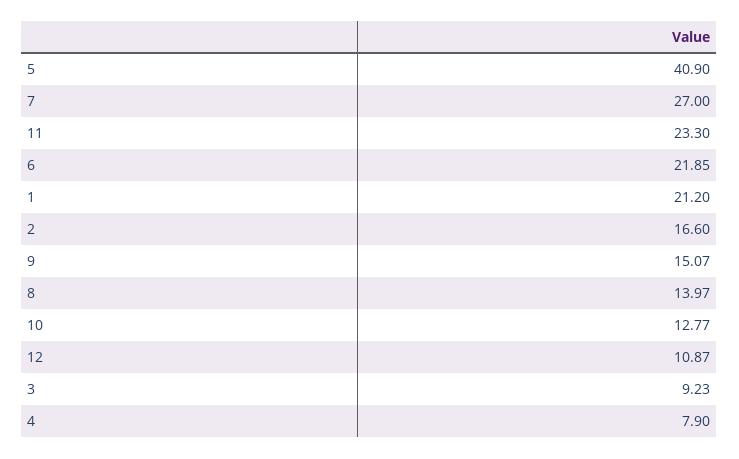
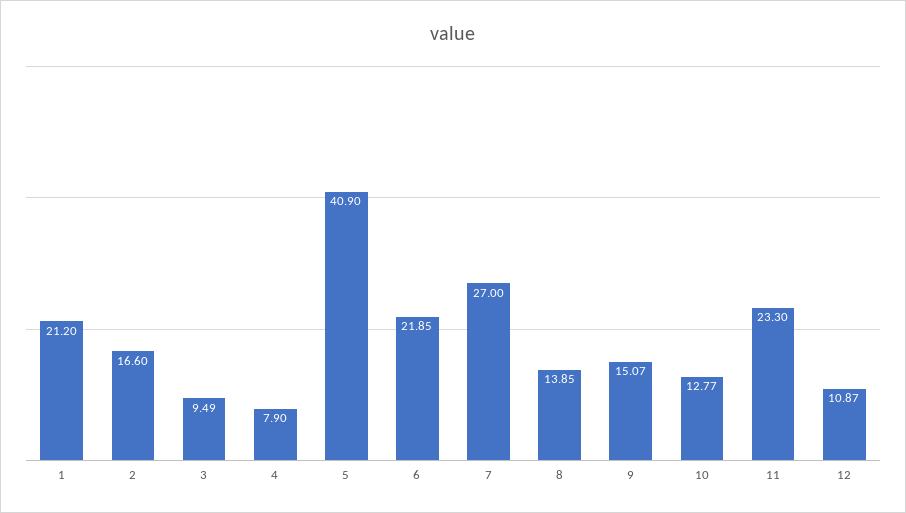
8: 13.97 -> 13.85
3: 9.23 -> 9.49

